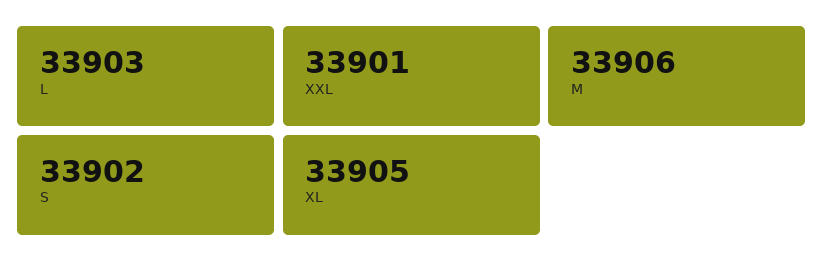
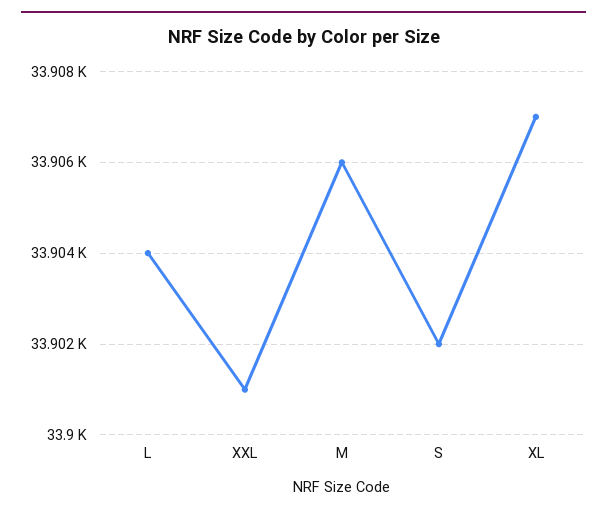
L: 33903 -> 33904
XL: 33905 -> 33907

